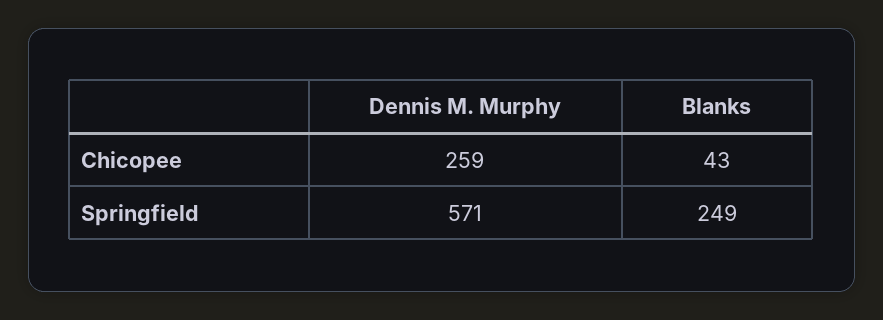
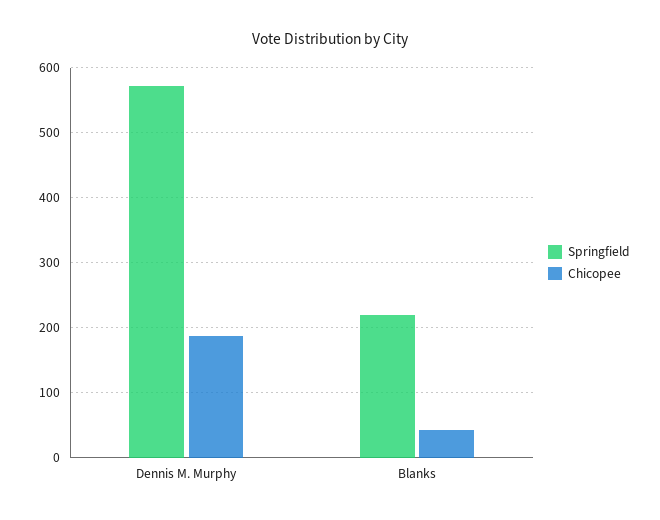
Chicopee, Dennis M. Murphy: 259 -> 190
Springfield, Blanks: 249 -> 220

